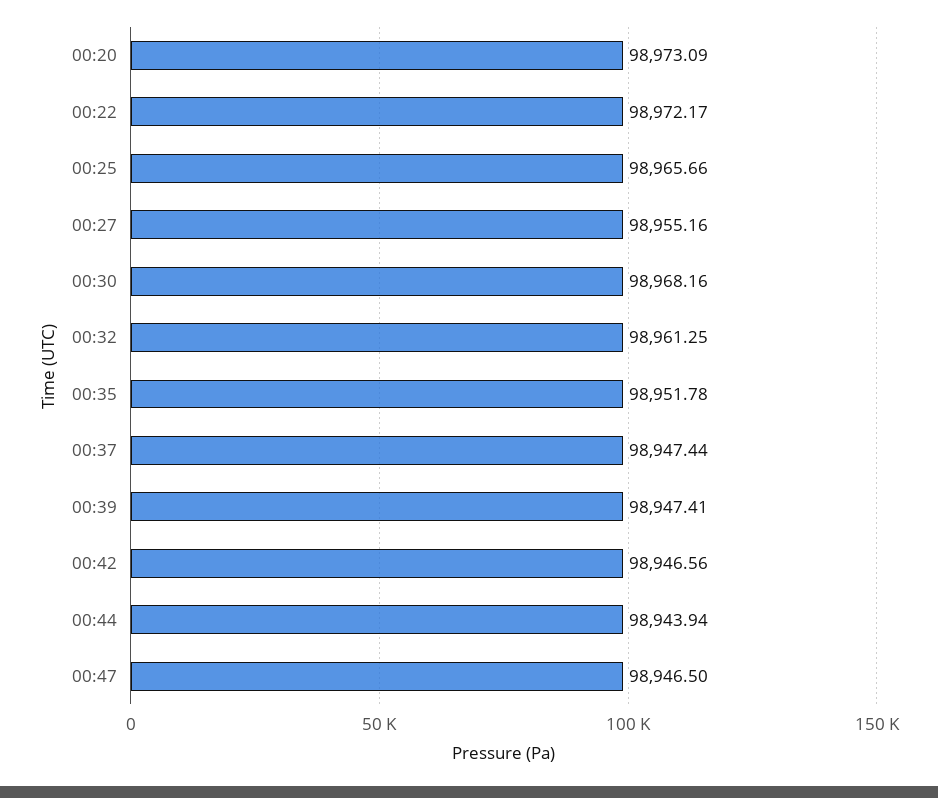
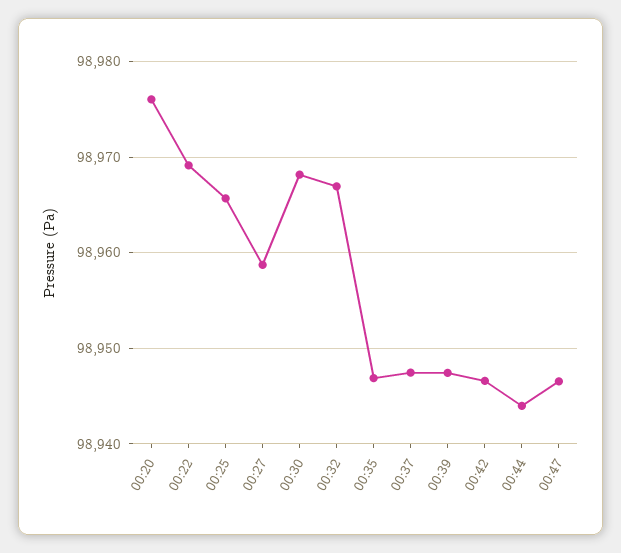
00:20: 98973.09 -> 98976
00:22: 98972.17 -> 98969
00:27: 98955.16 -> 98959
00:32: 98961.25 -> 98967
00:35: 98951.78 -> 98947

